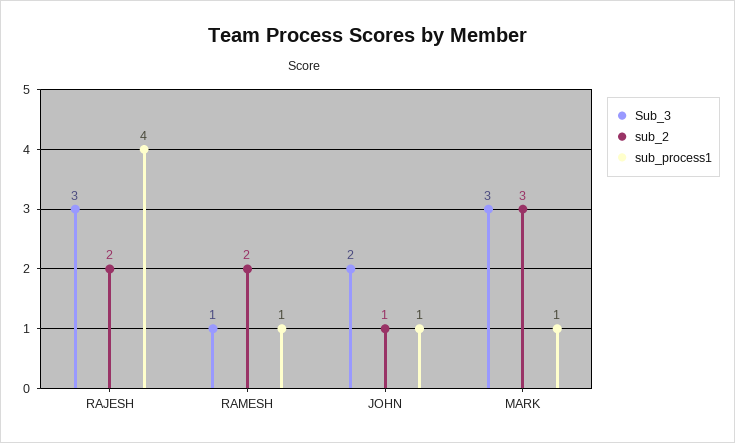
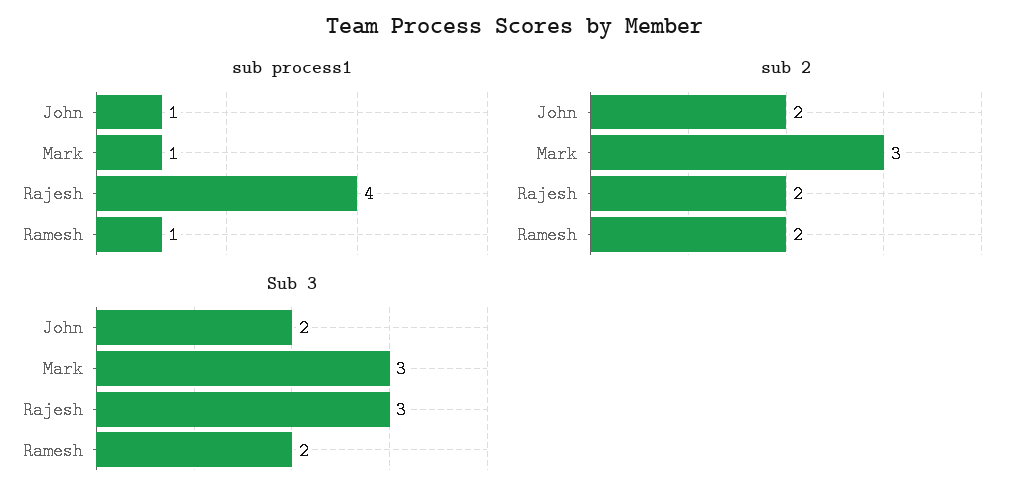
Sub_3, RAMESH: 1 -> 2
sub_2, JOHN: 1 -> 2

